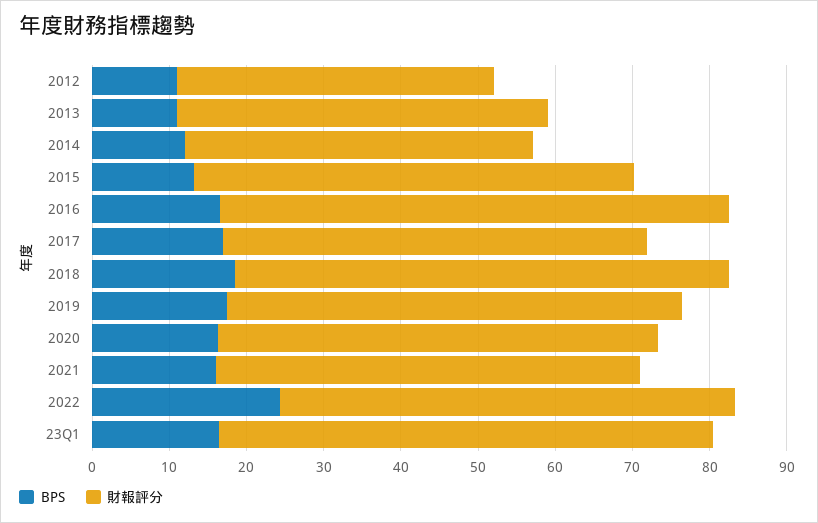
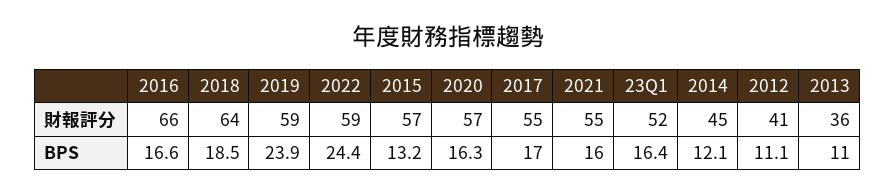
財報評分, 2013: 48 -> 36
BPS, 2019: 18 -> 23.9
財報評分, 23Q1: 64 -> 52

